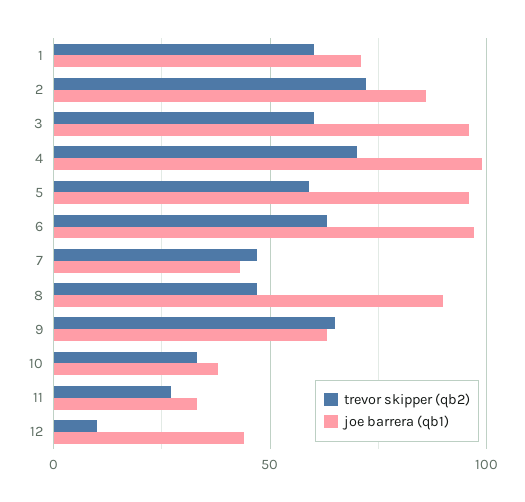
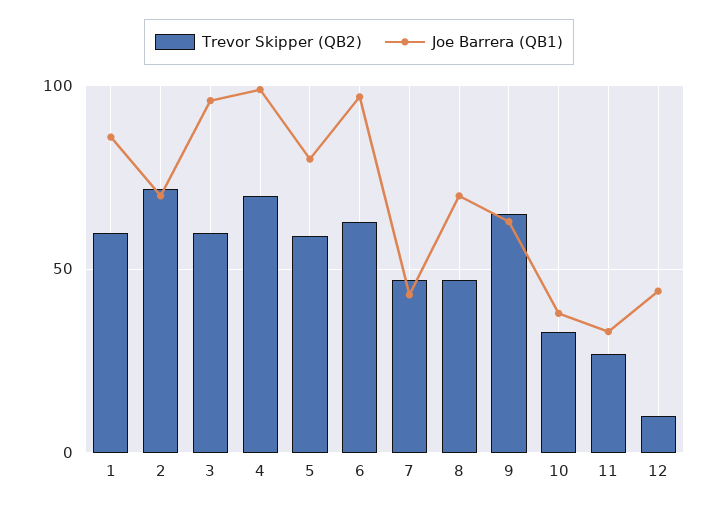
joe barrera (qb1), 1: 70 -> 85
joe barrera (qb1), 2: 85 -> 70
joe barrera (qb1), 5: 95 -> 80
joe barrera (qb1), 8: 90 -> 70

